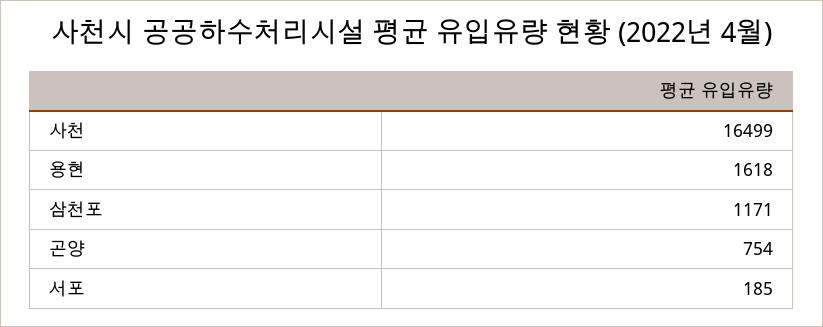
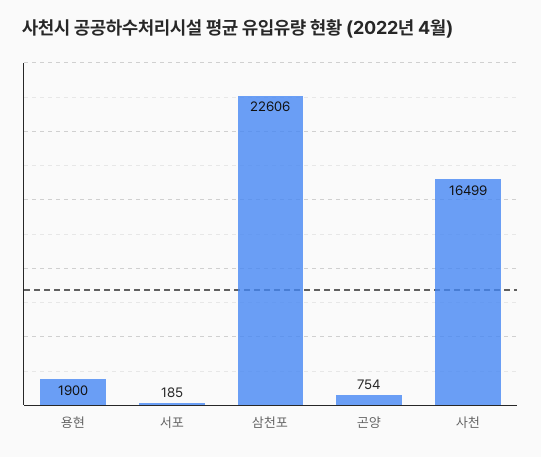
용현: 1618 -> 1900
삼천포: 1171 -> 22606

